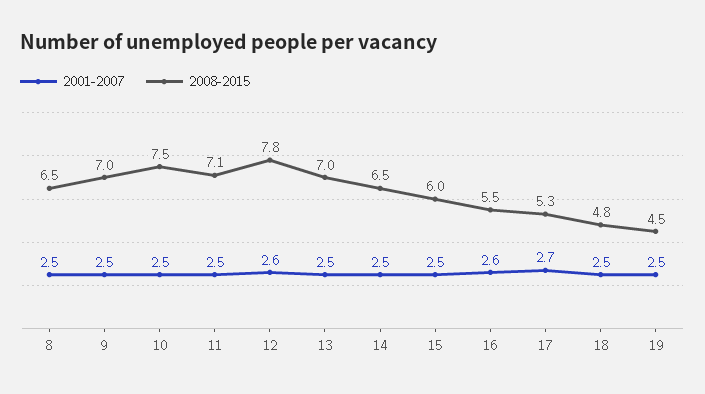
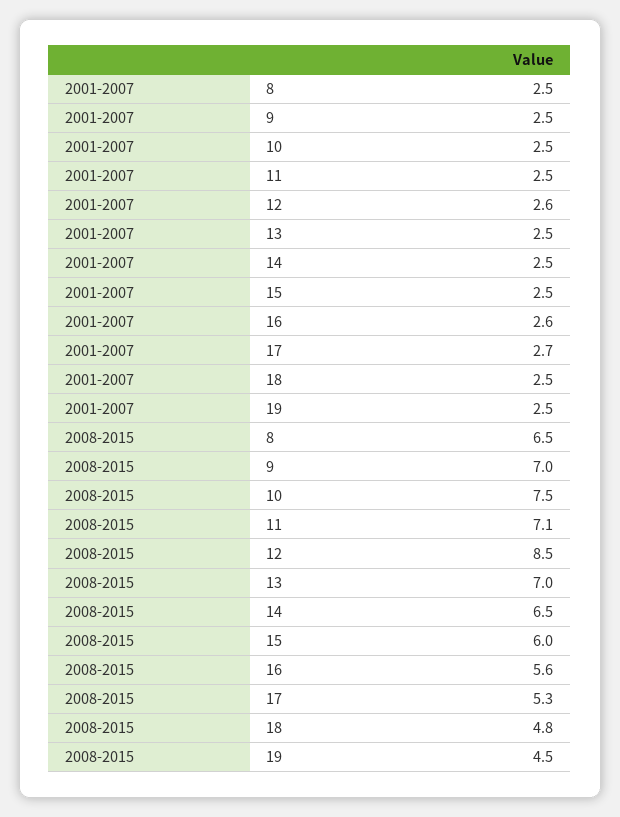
2008-2015, 12: 7.8 -> 8.5
2008-2015, 16: 5.5 -> 5.6

